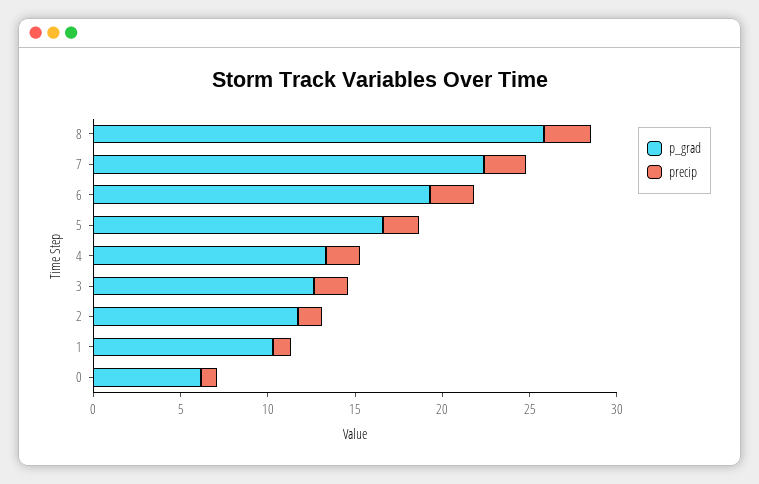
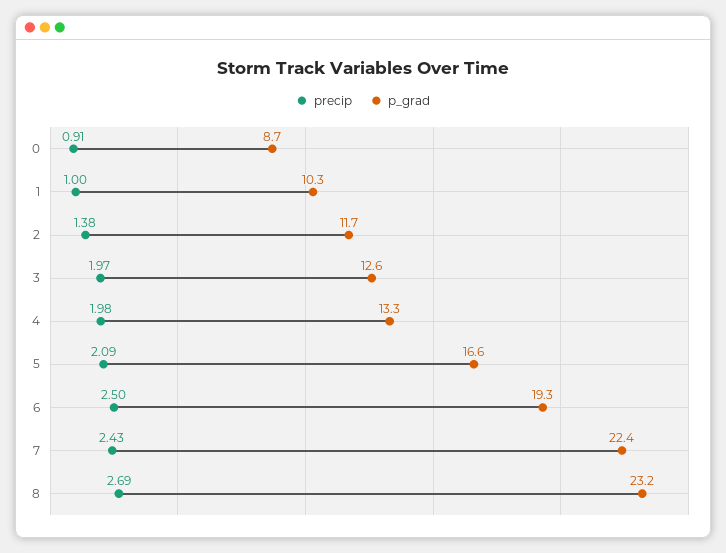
p_grad, 8: 26 -> 23.2
p_grad, 0: 6 -> 8.7

